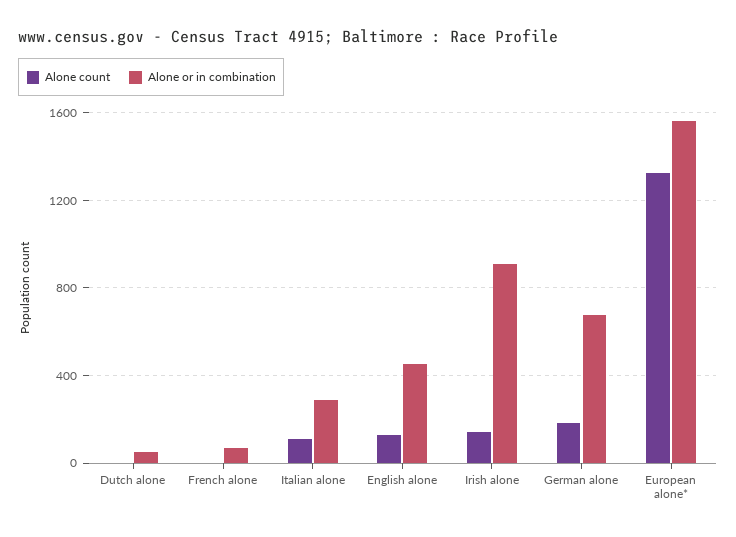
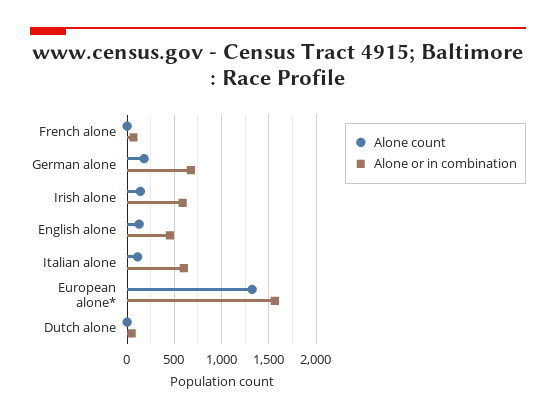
Alone or in combination, Italian alone: 300 -> 600
Alone or in combination, Irish alone: 900 -> 600

